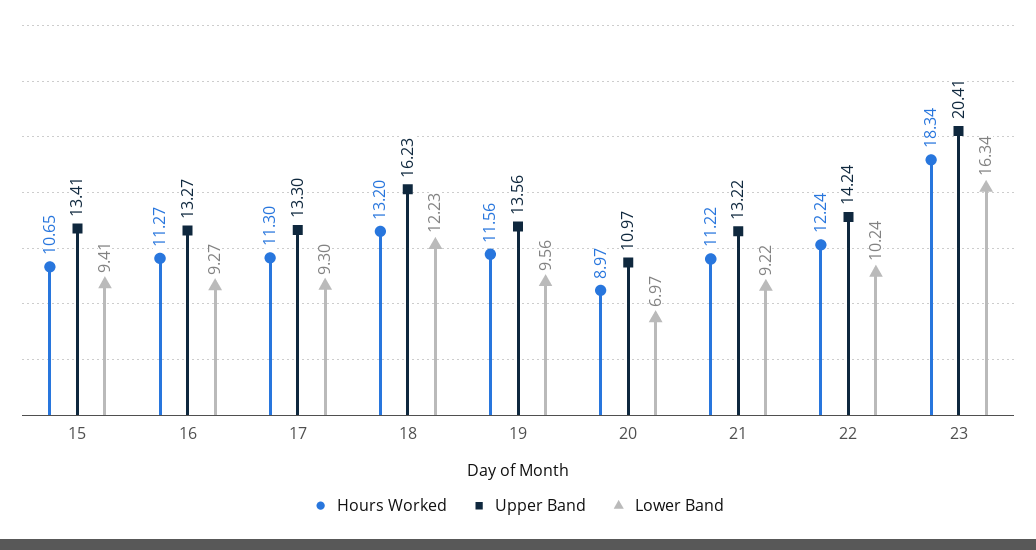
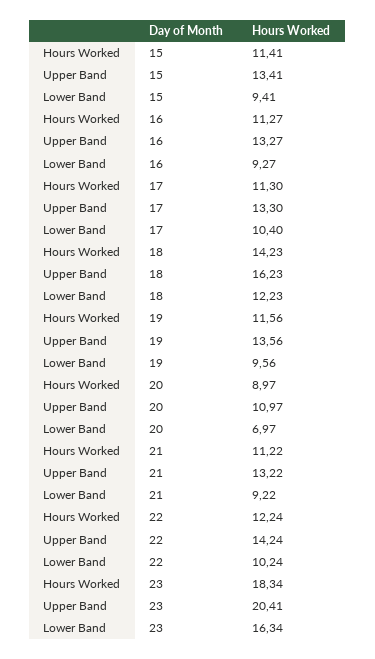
Hours Worked, 15: 10.65 -> 11.41
Lower Band, 17: 9.3 -> 10.4
Hours Worked, 18: 13.2 -> 14.23

